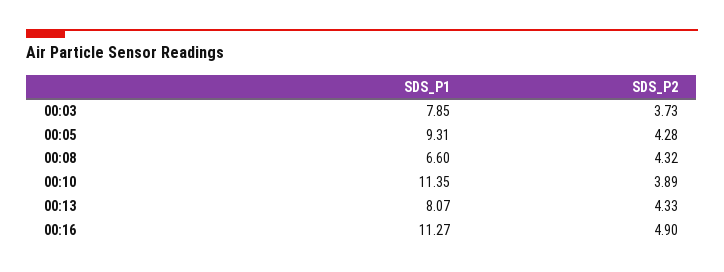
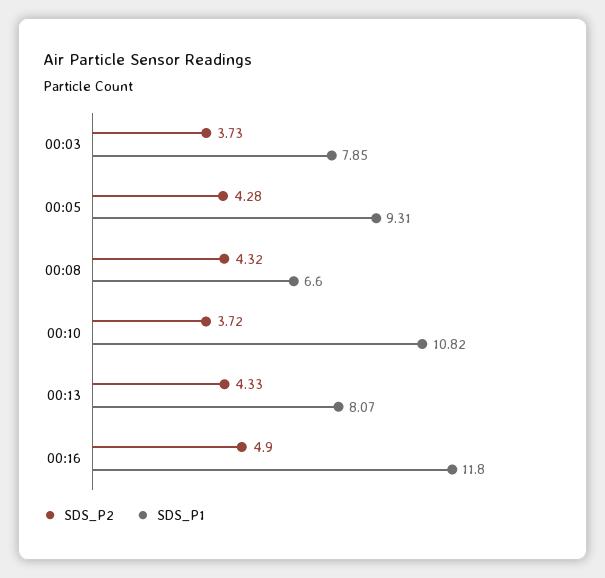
SDS_P1, 00:10: 11.35 -> 10.82
SDS_P2, 00:10: 3.89 -> 3.72
SDS_P1, 00:16: 11.27 -> 11.8

